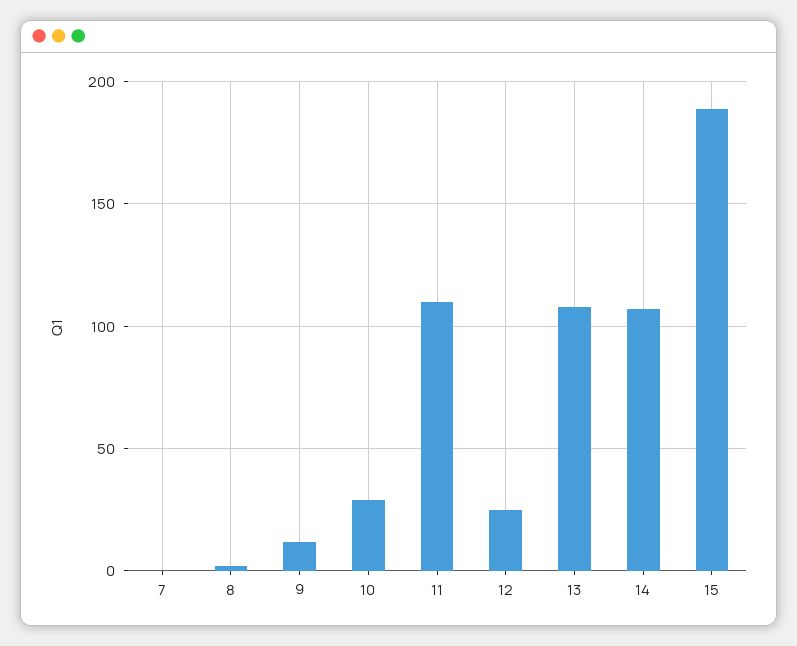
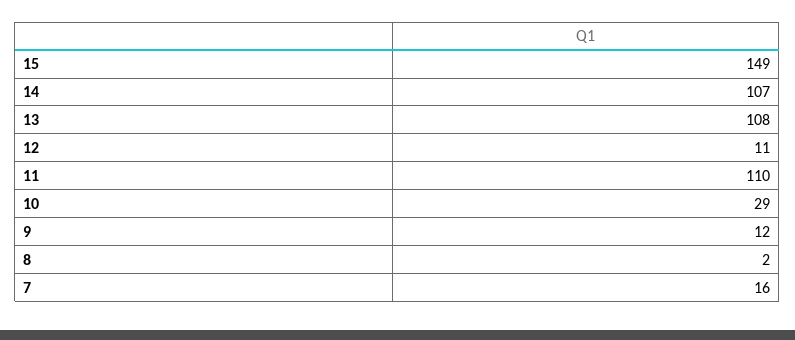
7: 0 -> 16
12: 25 -> 11
15: 190 -> 149

